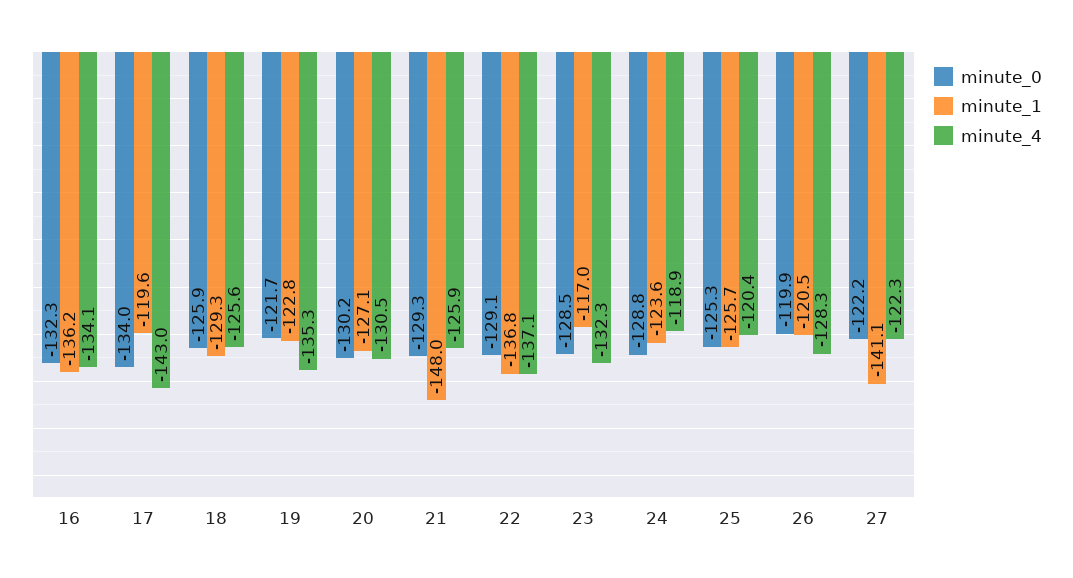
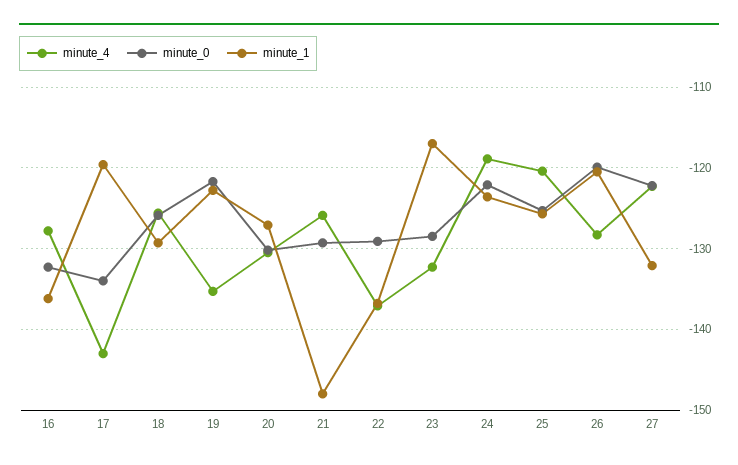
minute_4, 16: -134.1 -> -128
minute_0, 24: -128.8 -> -122
minute_1, 27: -141.1 -> -132

